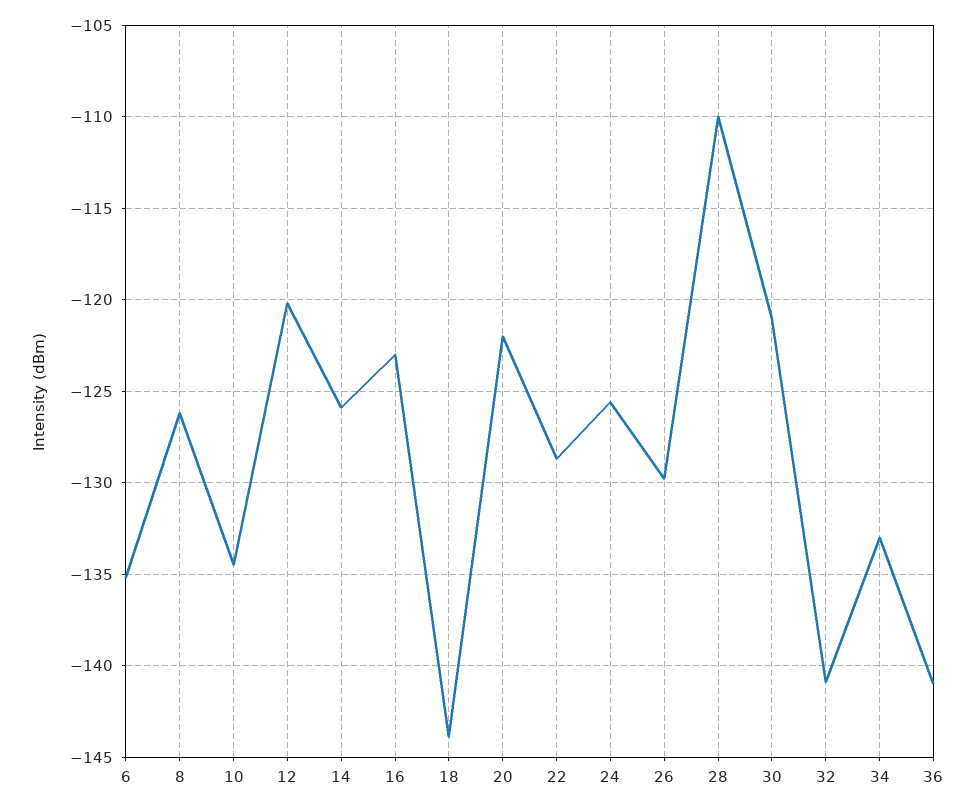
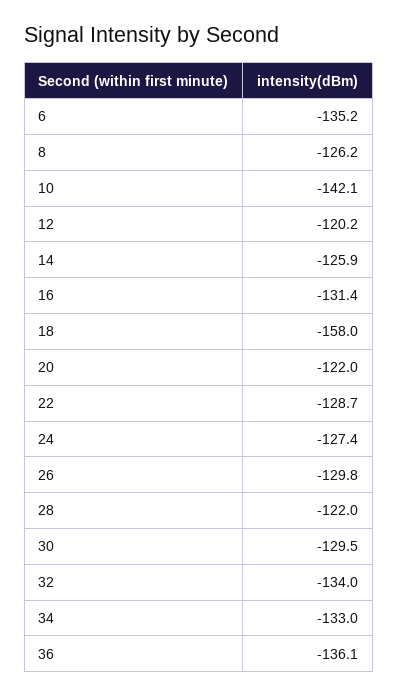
10: -134.5 -> -142.1
16: -123 -> -131.4
18: -144 -> -158
24: -125.5 -> -127.4
28: -110 -> -122
30: -121 -> -129.5
32: -141 -> -134
36: -141 -> -136.1

